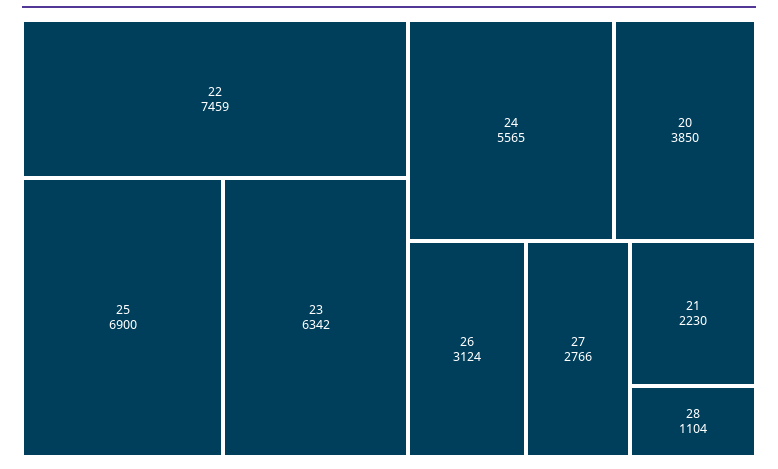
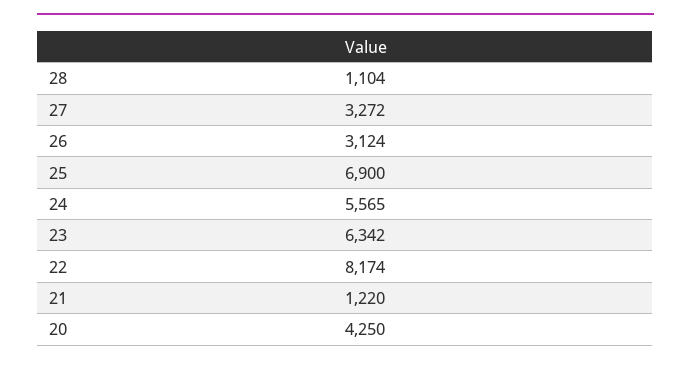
22: 7459 -> 8174
20: 3850 -> 4250
27: 2766 -> 3272
21: 2230 -> 1220

